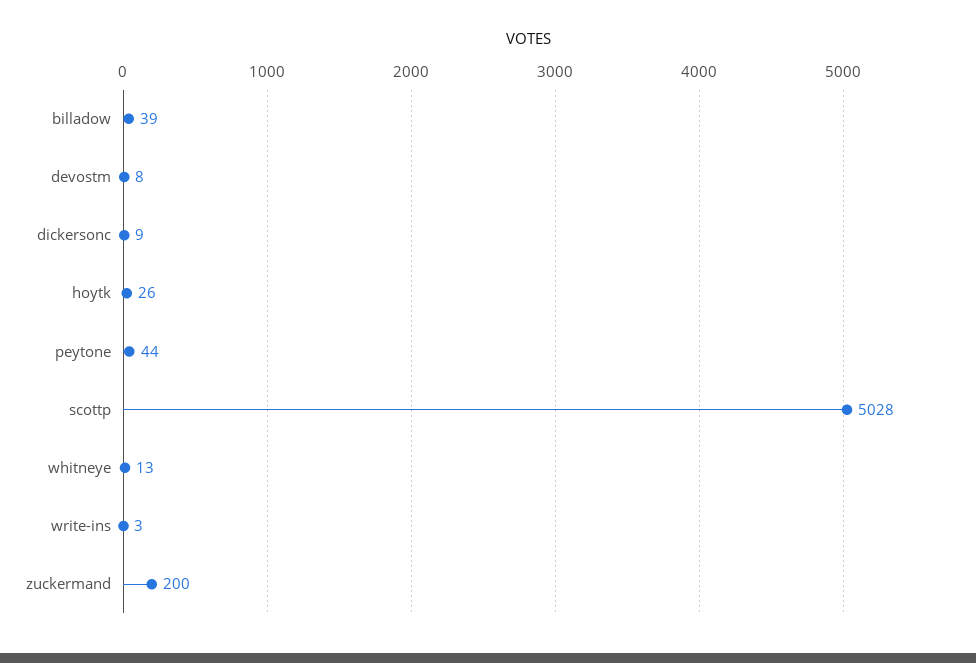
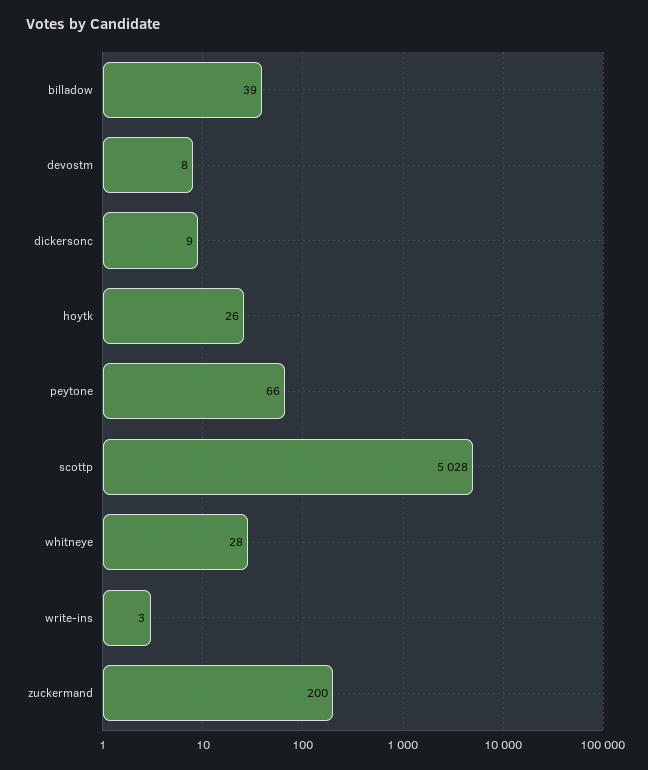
peytone: 44 -> 66
whitneye: 13 -> 28

